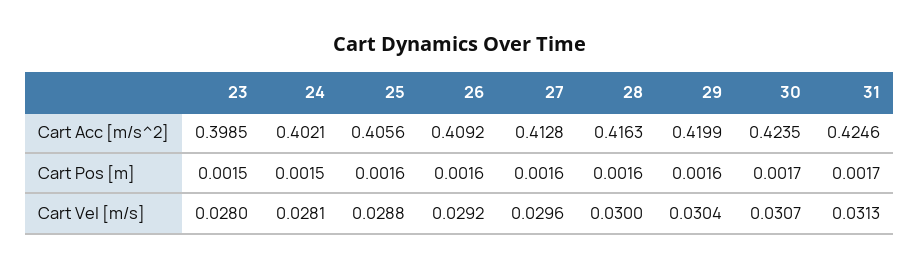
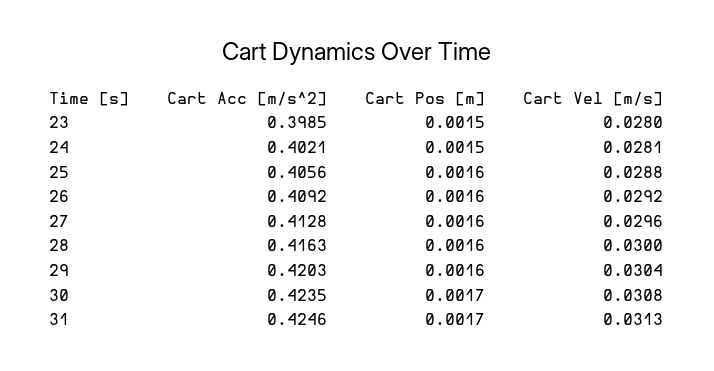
29, Cart Acc [m/s^2]: 0.4199 -> 0.4203
30, Cart Vel [m/s]: 0.0307 -> 0.0308

